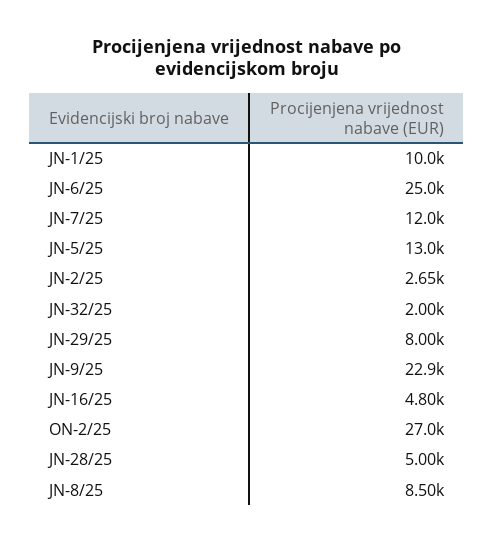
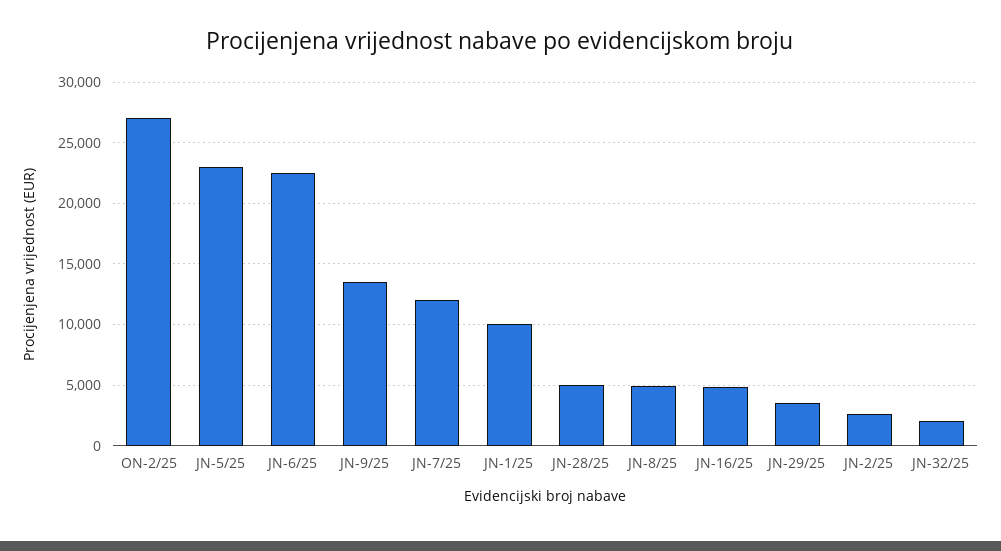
JN-6/25: 25000 -> 22500
JN-5/25: 13000 -> 23000
JN-29/25: 8000 -> 3500
JN-9/25: 22900 -> 13500
JN-8/25: 8500 -> 5000

